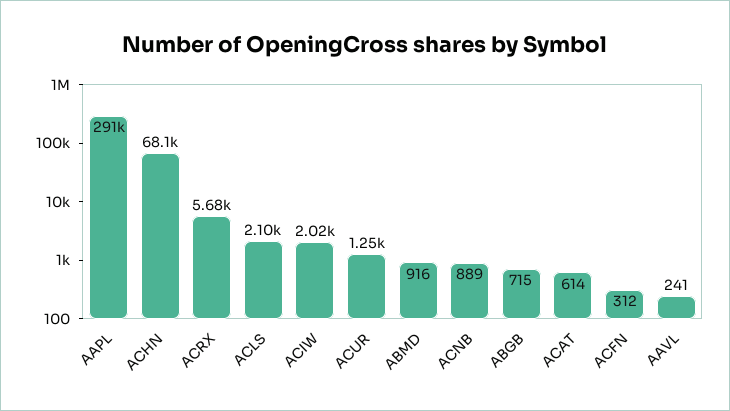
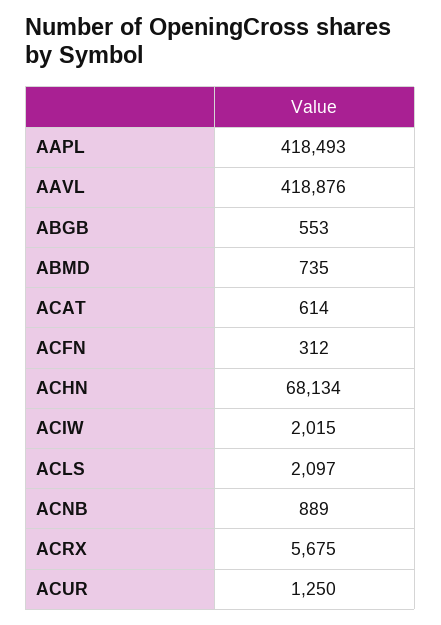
AAPL: 291000 -> 418493
ABMD: 916 -> 735
ABGB: 715 -> 553
AAVL: 241 -> 418876

